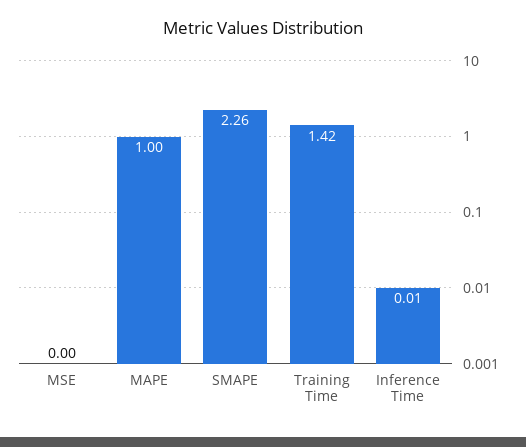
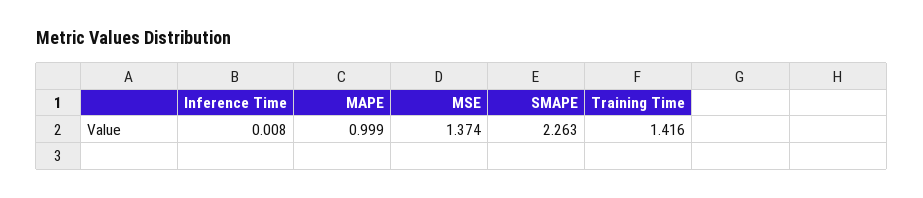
MSE: 0 -> 1.374

